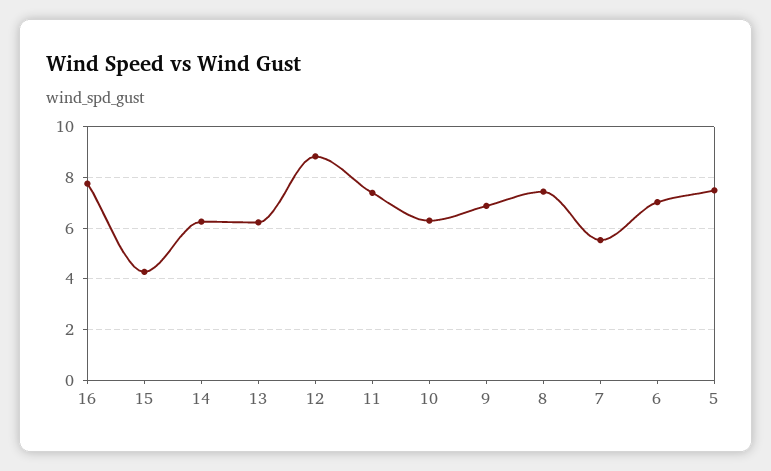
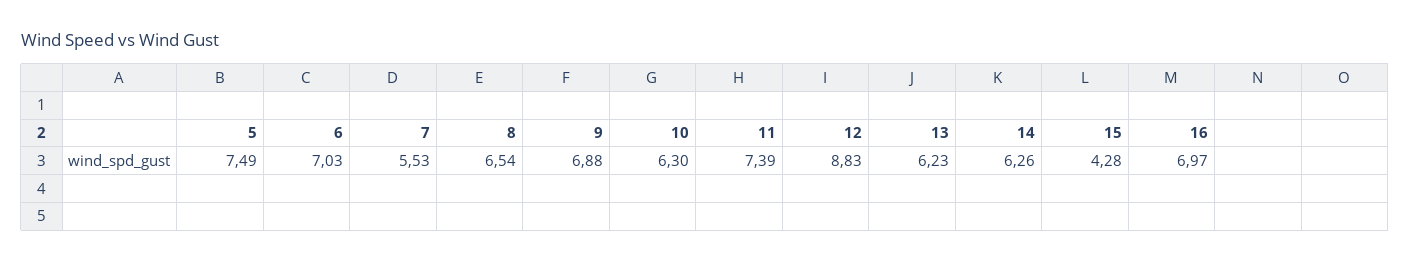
16: 7.75 -> 6.97
8: 7.5 -> 6.54

